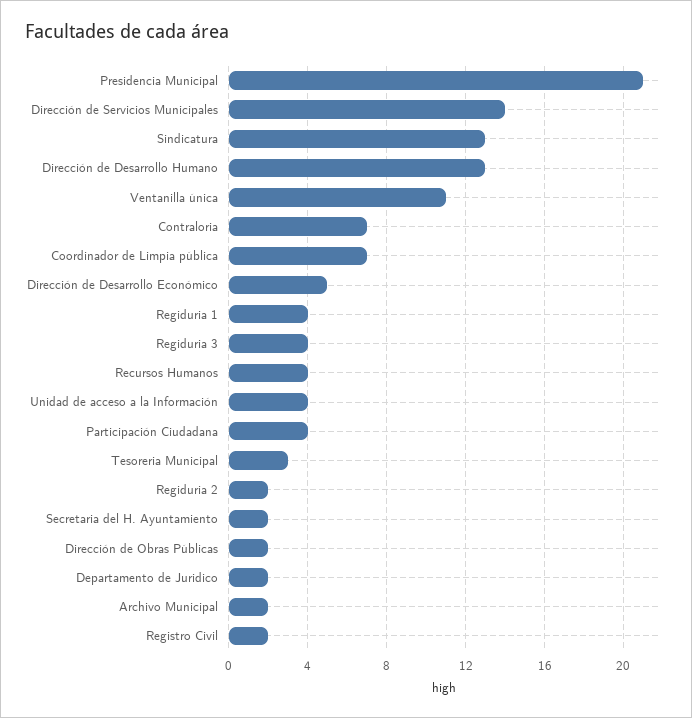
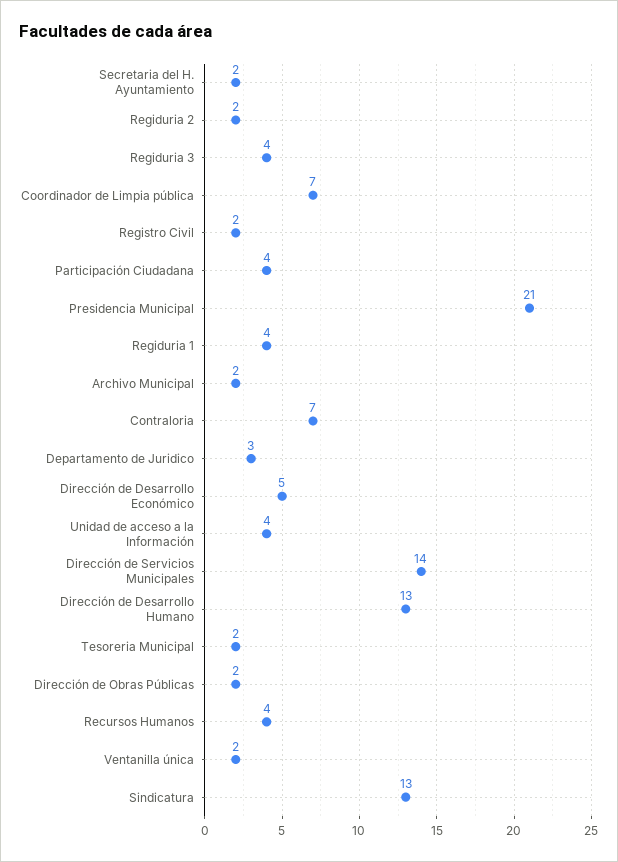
Ventanilla única: 11 -> 2
Tesoreria Municipal: 3 -> 2
Departamento de Juridico: 2 -> 3

